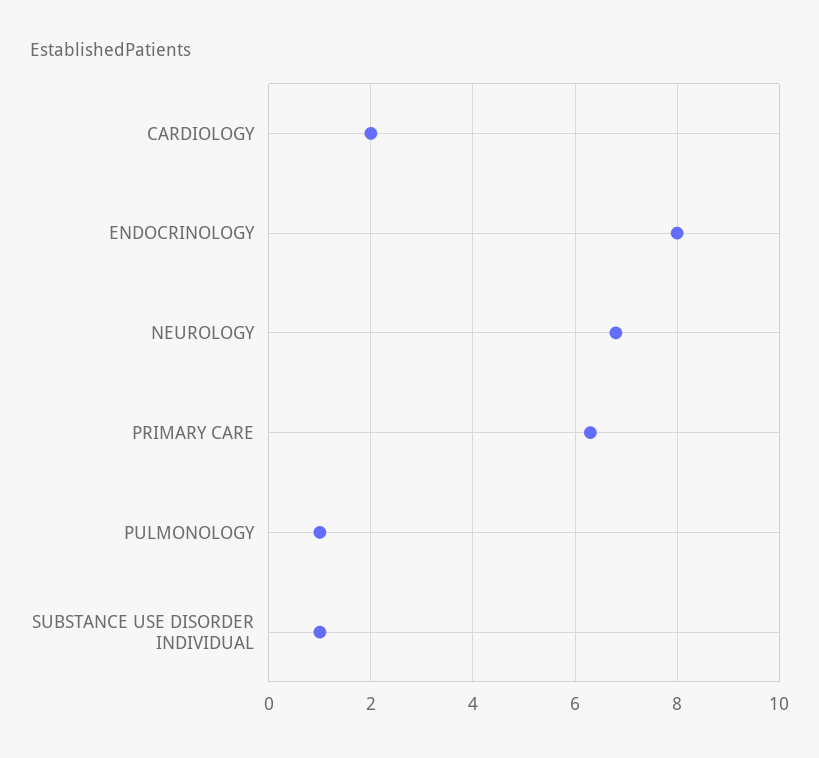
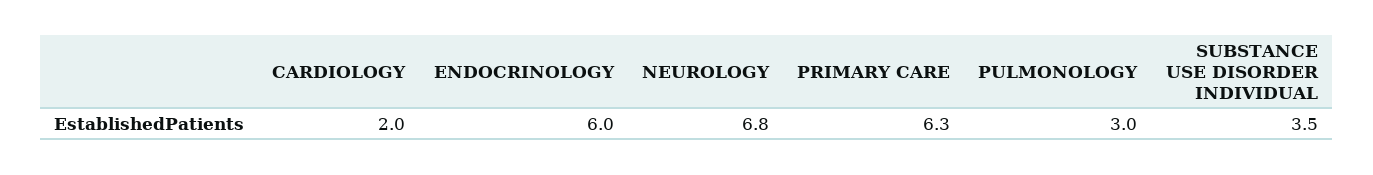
ENDOCRINOLOGY: 8 -> 6
PULMONOLOGY: 1 -> 3
SUBSTANCE USE DISORDER INDIVIDUAL: 1 -> 3.5

